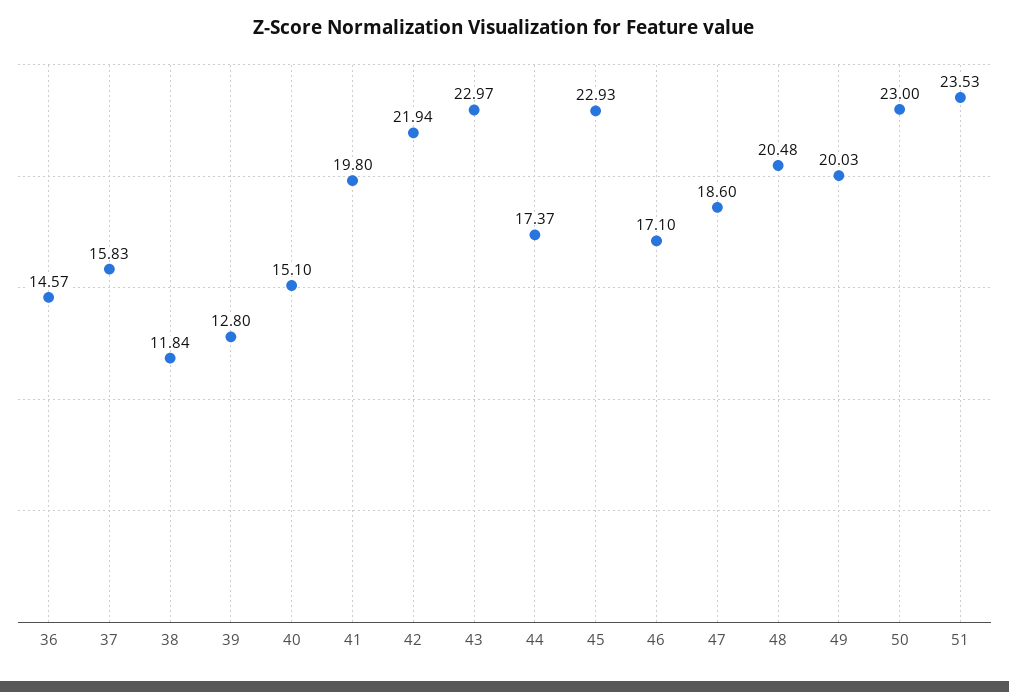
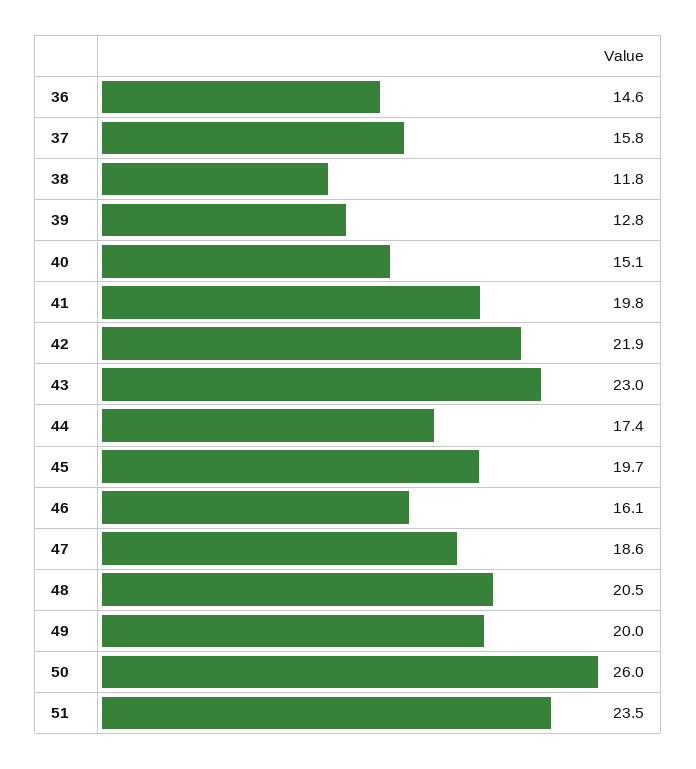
45: 22.93 -> 19.7
46: 17.1 -> 16.1
50: 23 -> 26

